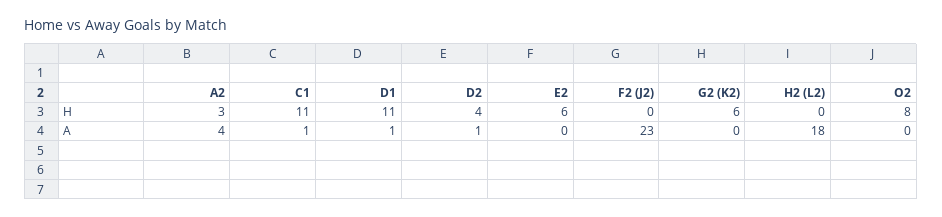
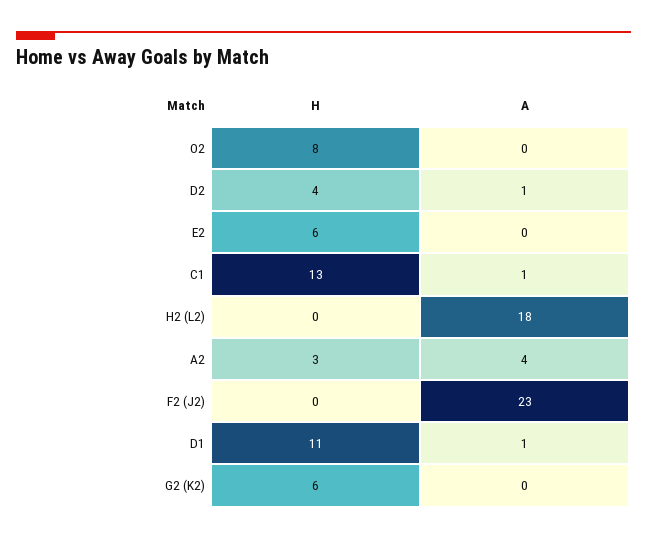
C1, H: 11 -> 13

